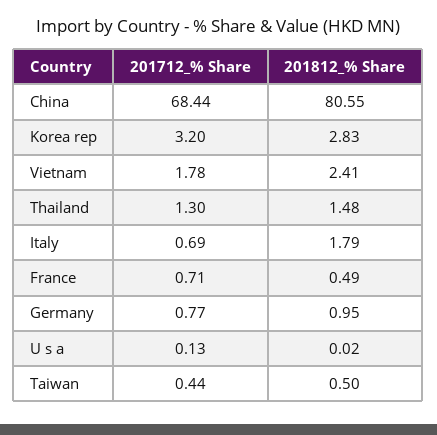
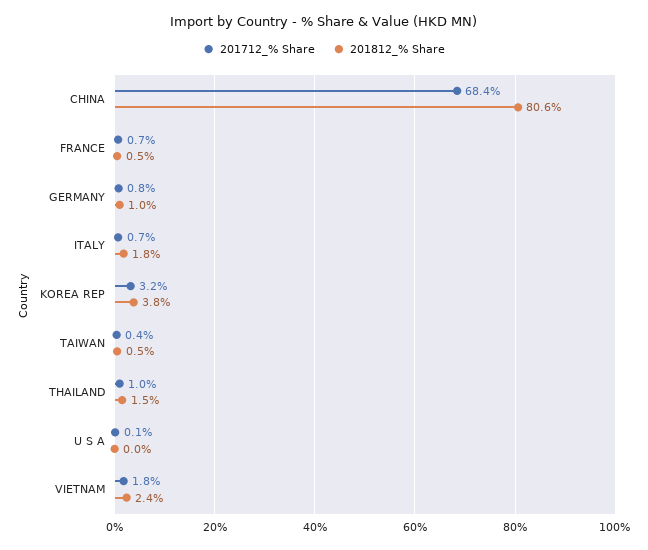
201812_% Share, Korea rep: 2.83 -> 3.8
201712_% Share, Thailand: 1.3 -> 1

